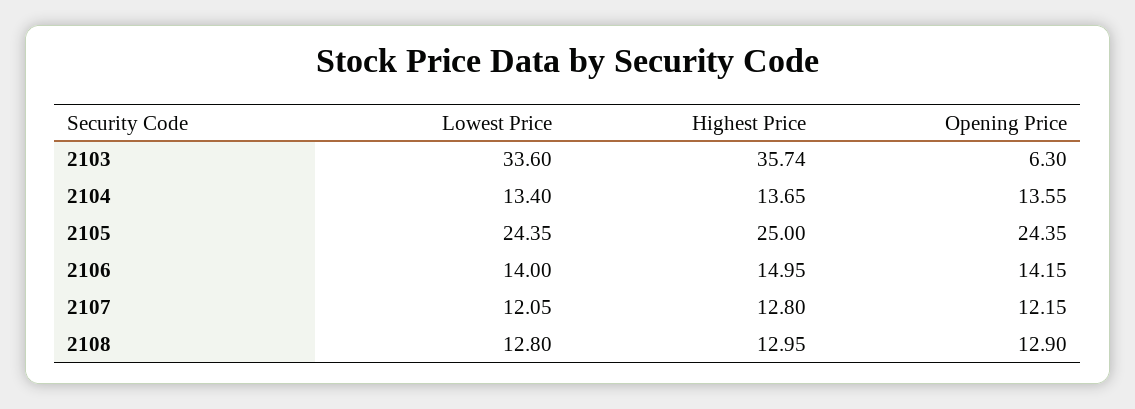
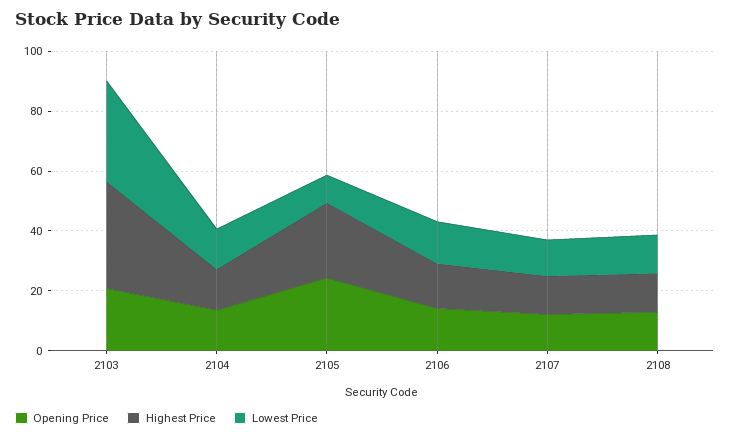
Opening Price, 2103: 6.3 -> 20
Lowest Price, 2105: 24.35 -> 10

